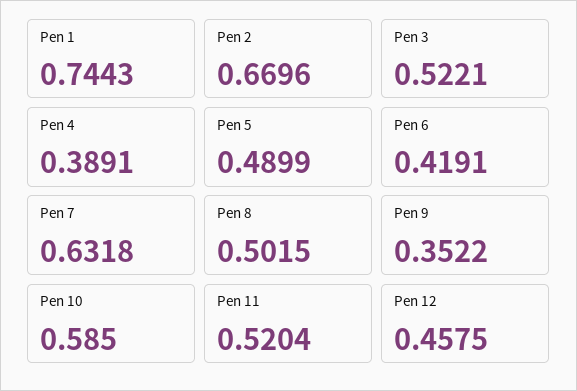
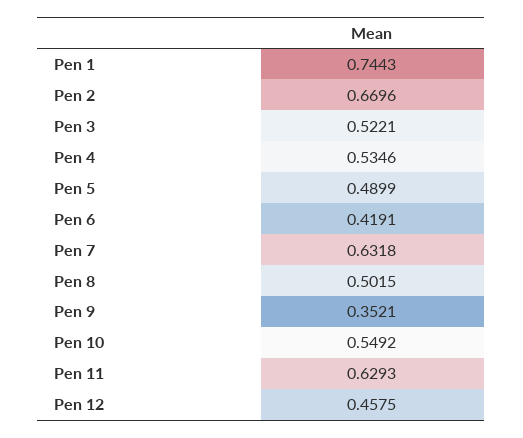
Pen 4: 0.3891 -> 0.5346
Pen 9: 0.3522 -> 0.3521
Pen 10: 0.585 -> 0.5492
Pen 11: 0.5204 -> 0.6293

